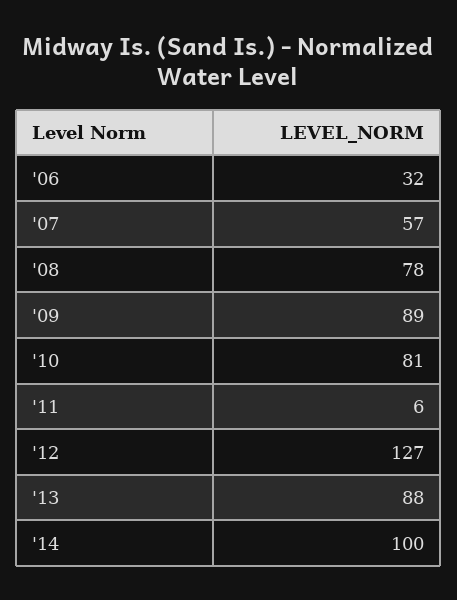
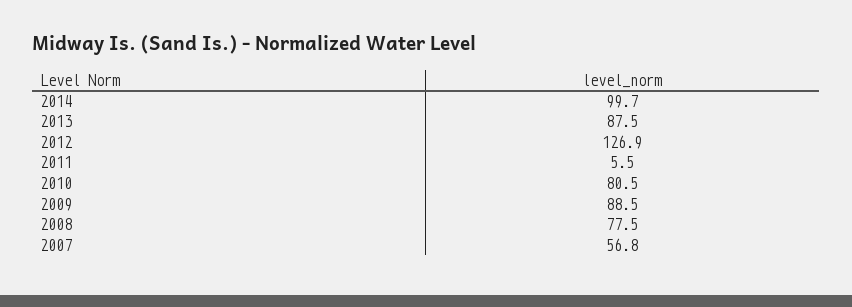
'06: 32 -> none

